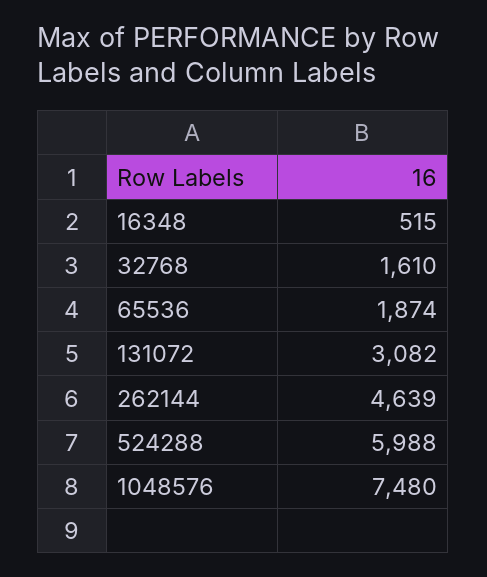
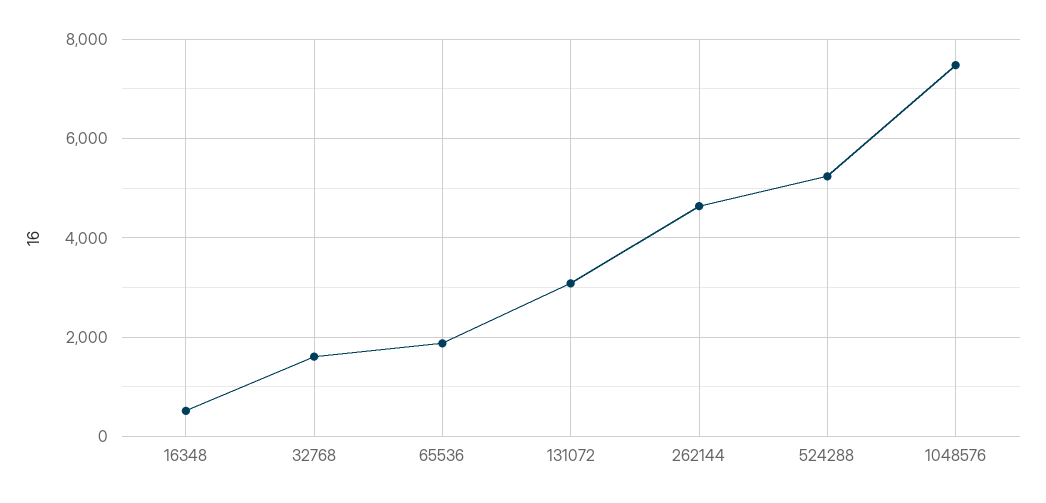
524288: 5988 -> 5200

